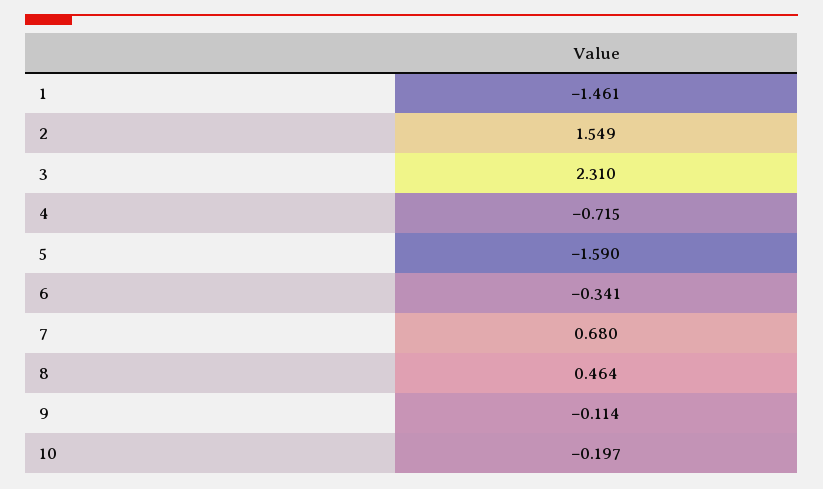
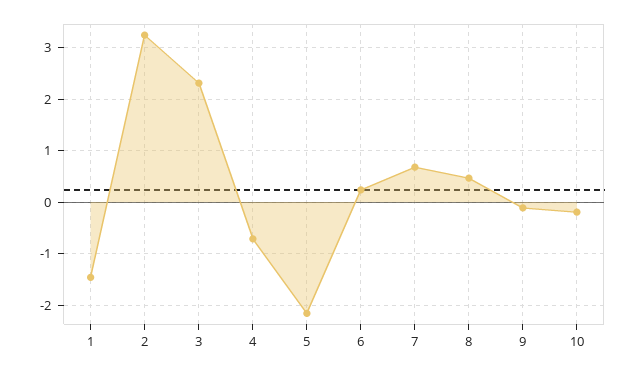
2: 1.549 -> 3.2
5: -1.59 -> -2.2
6: -0.341 -> 0.2

